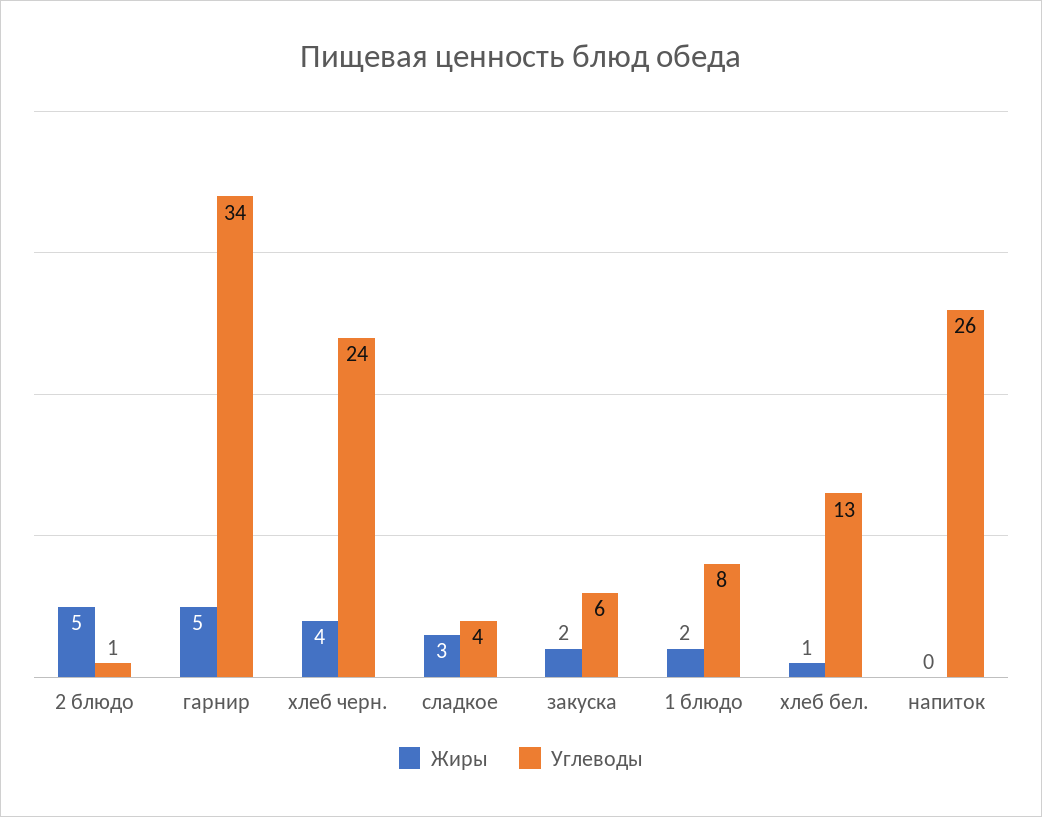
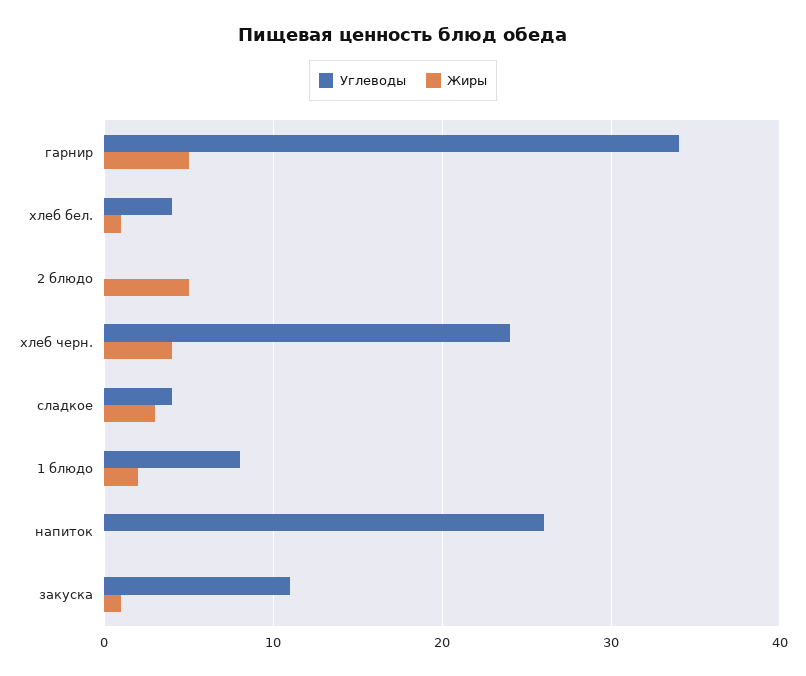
Углеводы, 2 блюдо: 1 -> 0
Жиры, закуска: 2 -> 1
Углеводы, закуска: 6 -> 11
Углеводы, хлеб бел.: 13 -> 4

